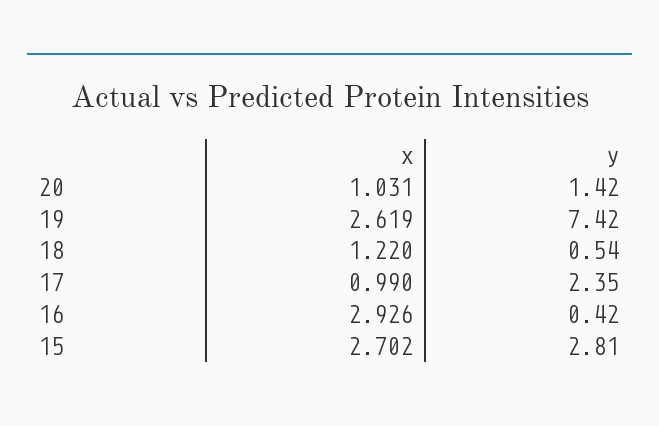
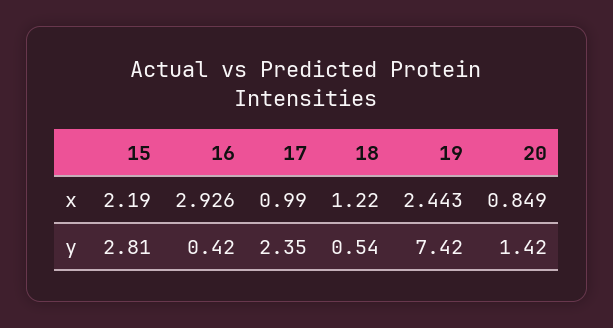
x, 20: 1.031 -> 0.849
x, 19: 2.619 -> 2.443
x, 15: 2.702 -> 2.19

